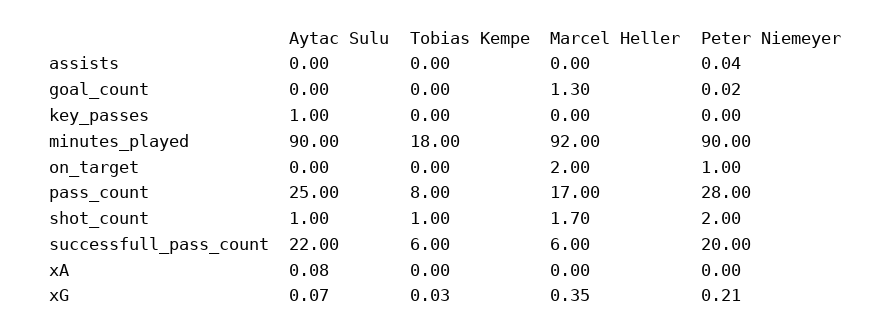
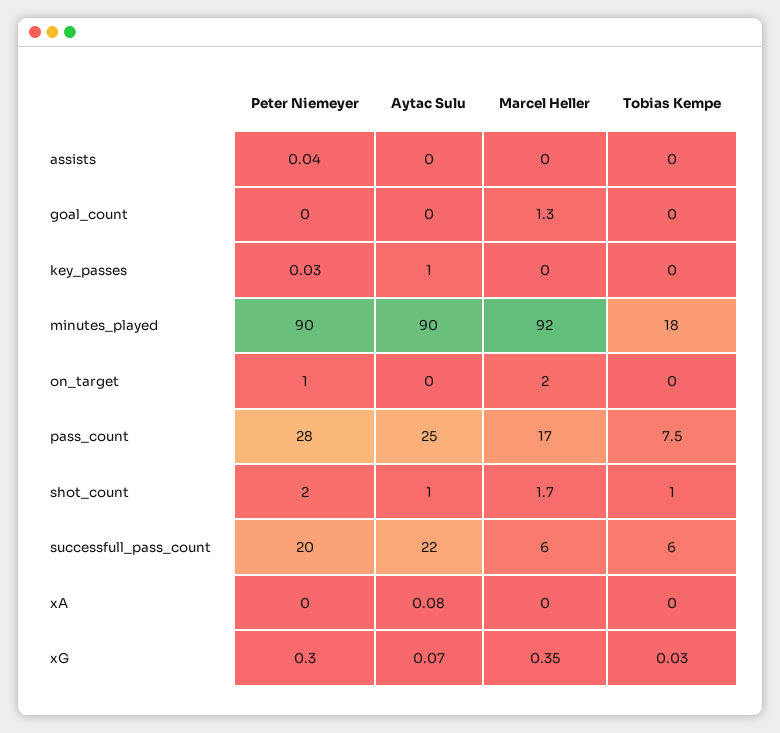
Peter Niemeyer, goal_count: 0.02 -> 0
Peter Niemeyer, key_passes: 0 -> 0.03
Tobias Kempe, pass_count: 8 -> 7.5
Peter Niemeyer, xG: 0.21 -> 0.3

